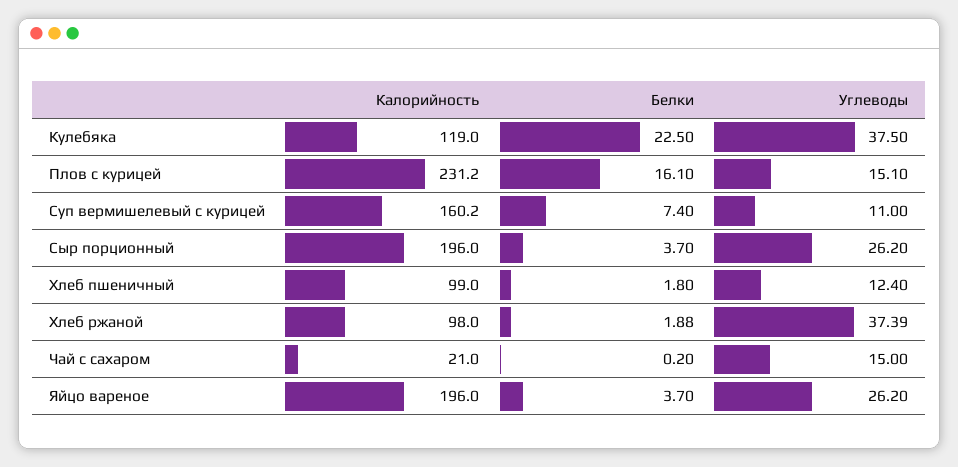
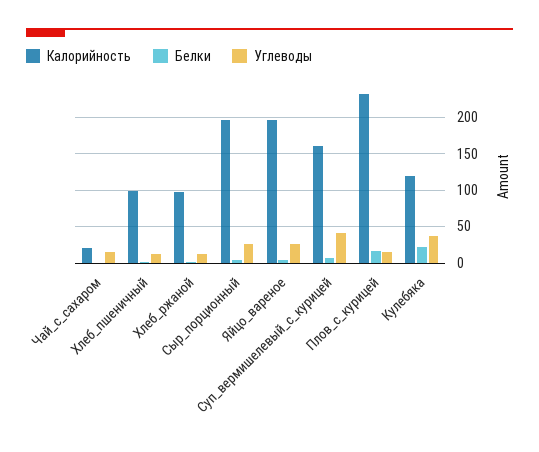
Углеводы, Суп вермишелевый с курицей: 11 -> 40
Углеводы, Хлеб ржаной: 37.39 -> 10

